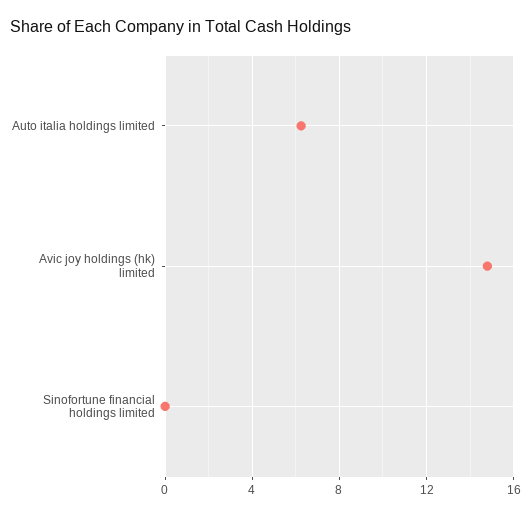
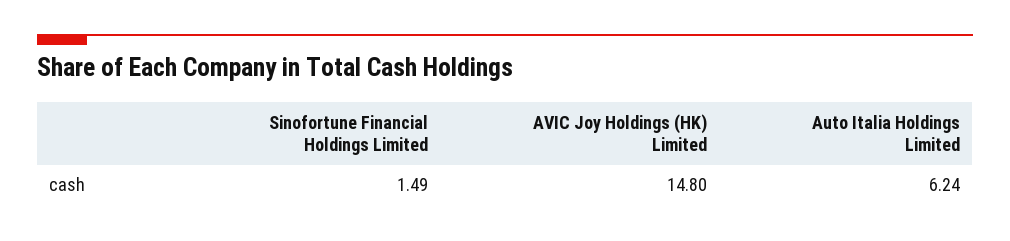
Sinofortune financial holdings limited: 0 -> 1.49

